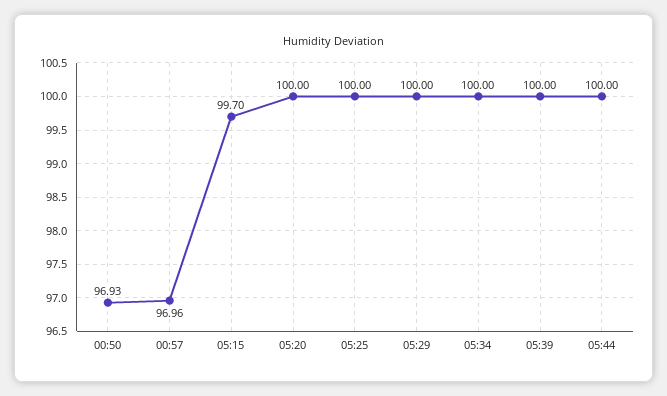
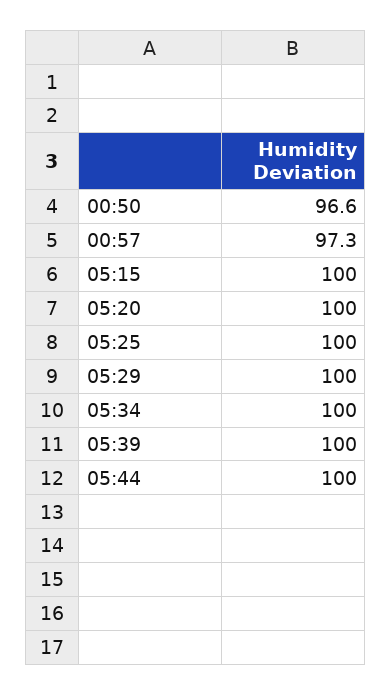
00:50: 96.93 -> 96.6
00:57: 96.96 -> 97.3
05:15: 99.7 -> 100

